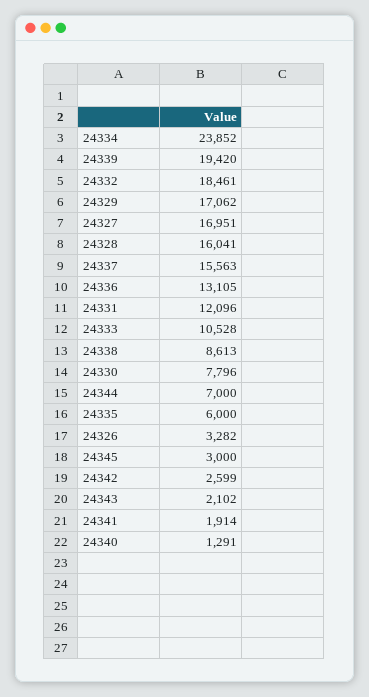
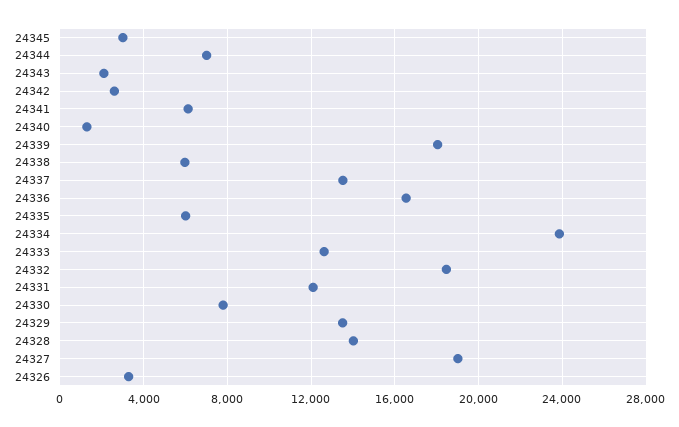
24339: 19420 -> 18000
24329: 17062 -> 13500
24327: 16951 -> 19000
24328: 16041 -> 14000
24337: 15563 -> 13500
24336: 13105 -> 16500
24333: 10528 -> 12500
24338: 8613 -> 6000
24341: 1914 -> 6000

